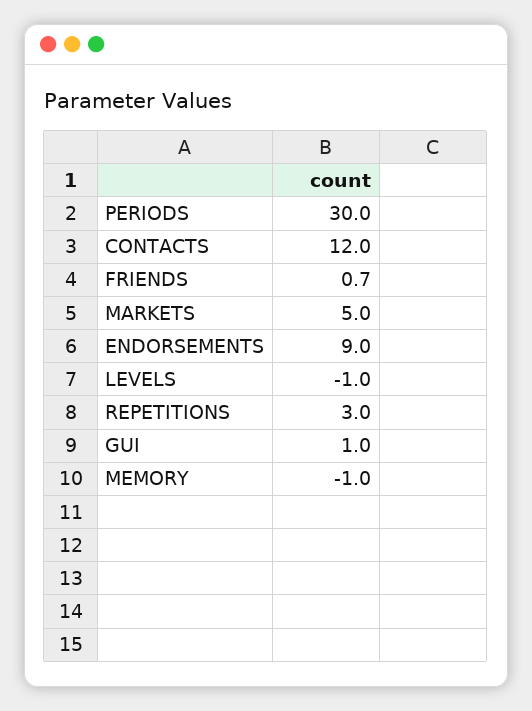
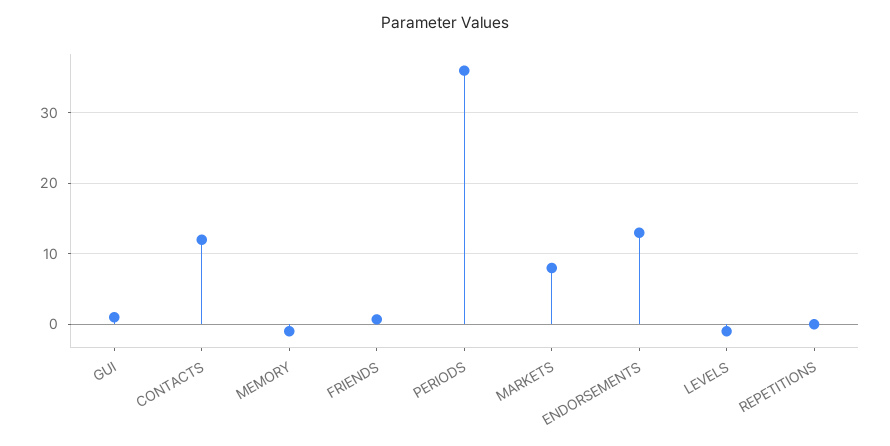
PERIODS: 30 -> 36
MARKETS: 5 -> 8
ENDORSEMENTS: 9 -> 13
REPETITIONS: 3 -> 0

